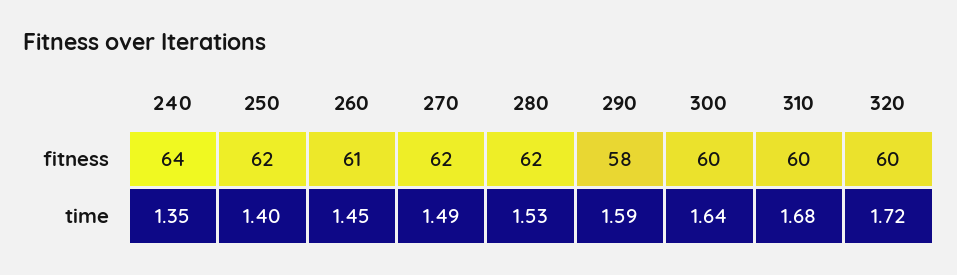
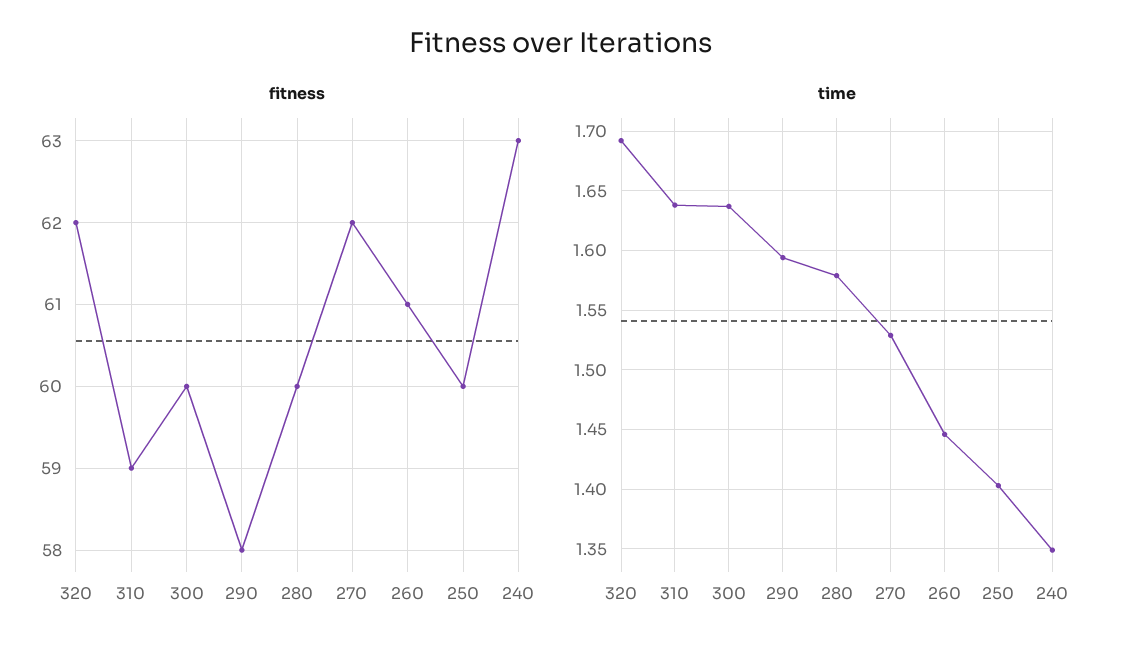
fitness, 240: 64 -> 63
fitness, 250: 62 -> 60
fitness, 280: 62 -> 60
fitness, 310: 60 -> 59
fitness, 320: 60 -> 62
time, 270: 1.49 -> 1.53
time, 280: 1.53 -> 1.58
time, 310: 1.68 -> 1.64
time, 320: 1.72 -> 1.69

